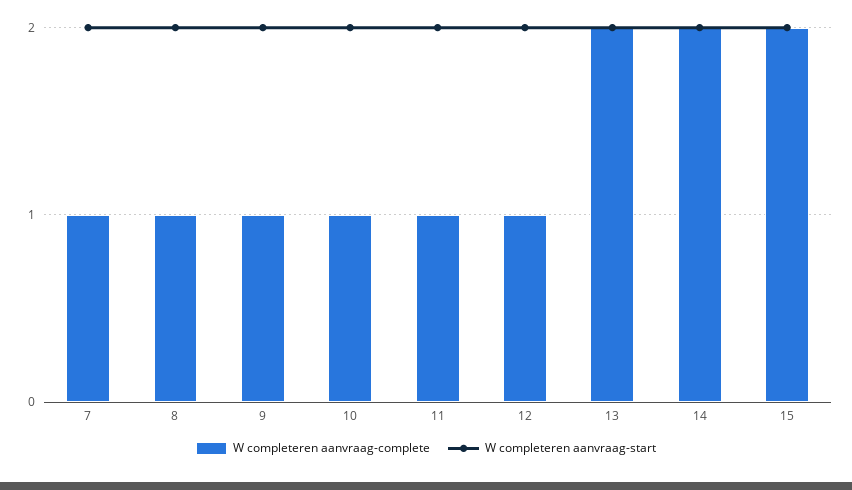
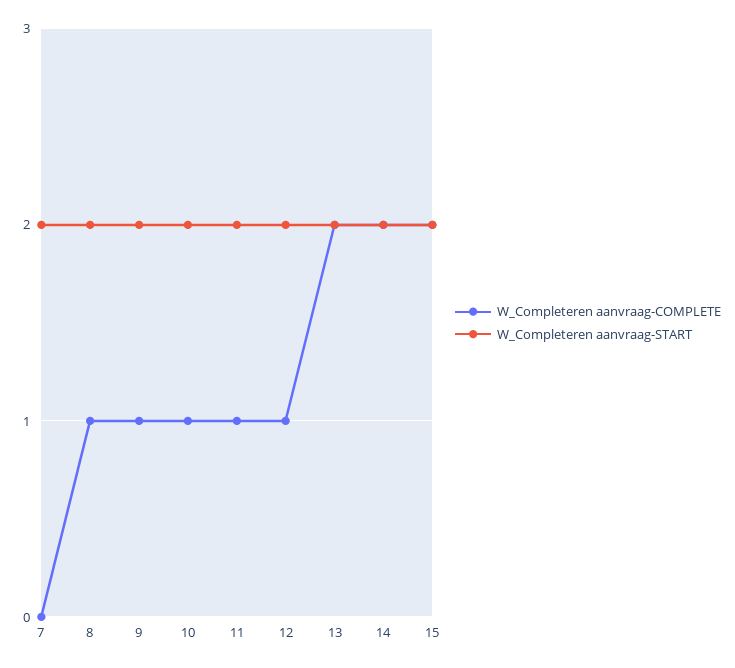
W completeren aanvraag-complete, 7: 1 -> 0

